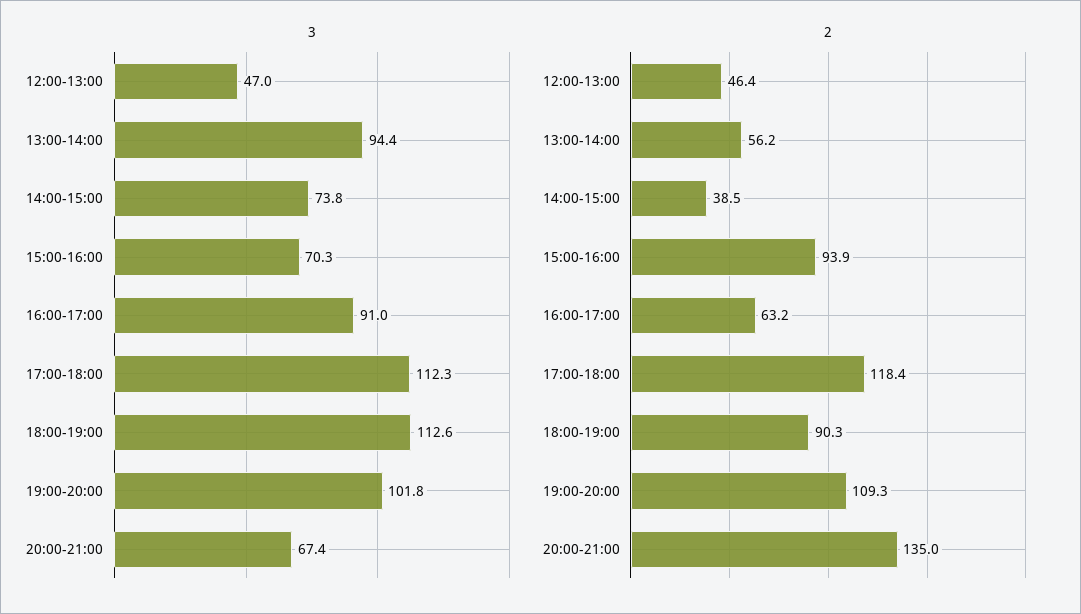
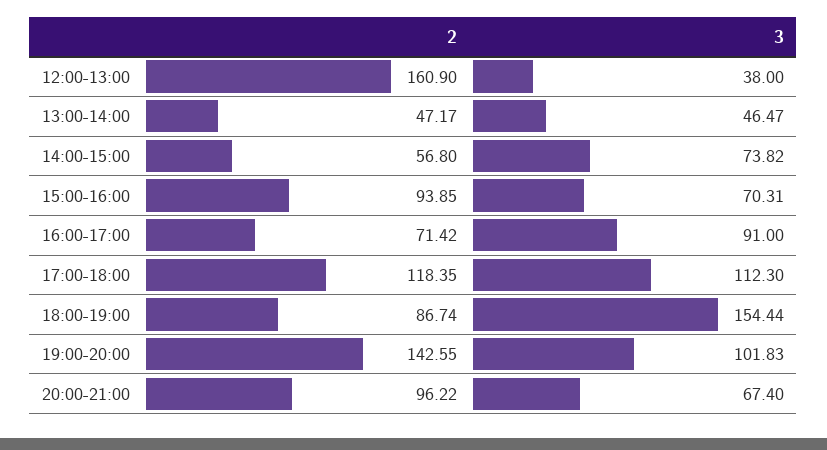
3, 12:00-13:00: 47 -> 38
3, 13:00-14:00: 94.4 -> 46.47
3, 18:00-19:00: 112.6 -> 154.44
2, 12:00-13:00: 46.4 -> 160.9
2, 13:00-14:00: 56.2 -> 47.17
2, 14:00-15:00: 38.5 -> 56.8
2, 16:00-17:00: 63.2 -> 71.42
2, 18:00-19:00: 90.3 -> 86.74
2, 19:00-20:00: 109.3 -> 142.55
2, 20:00-21:00: 135 -> 96.22

